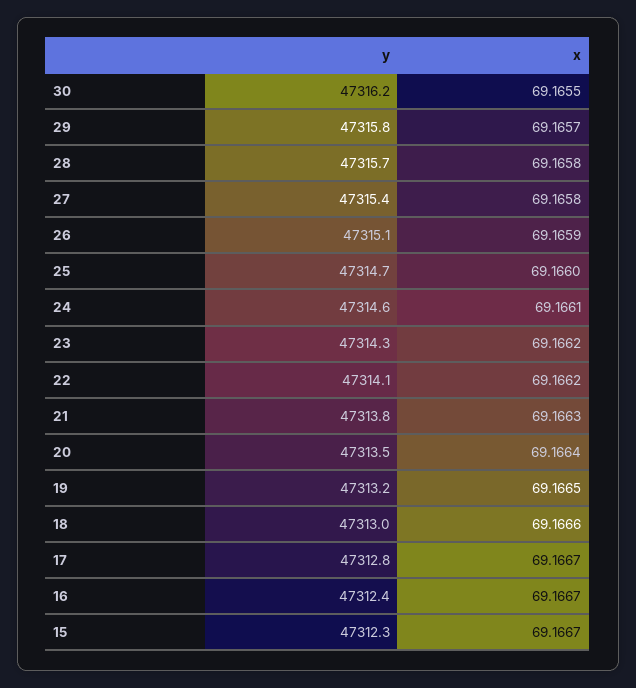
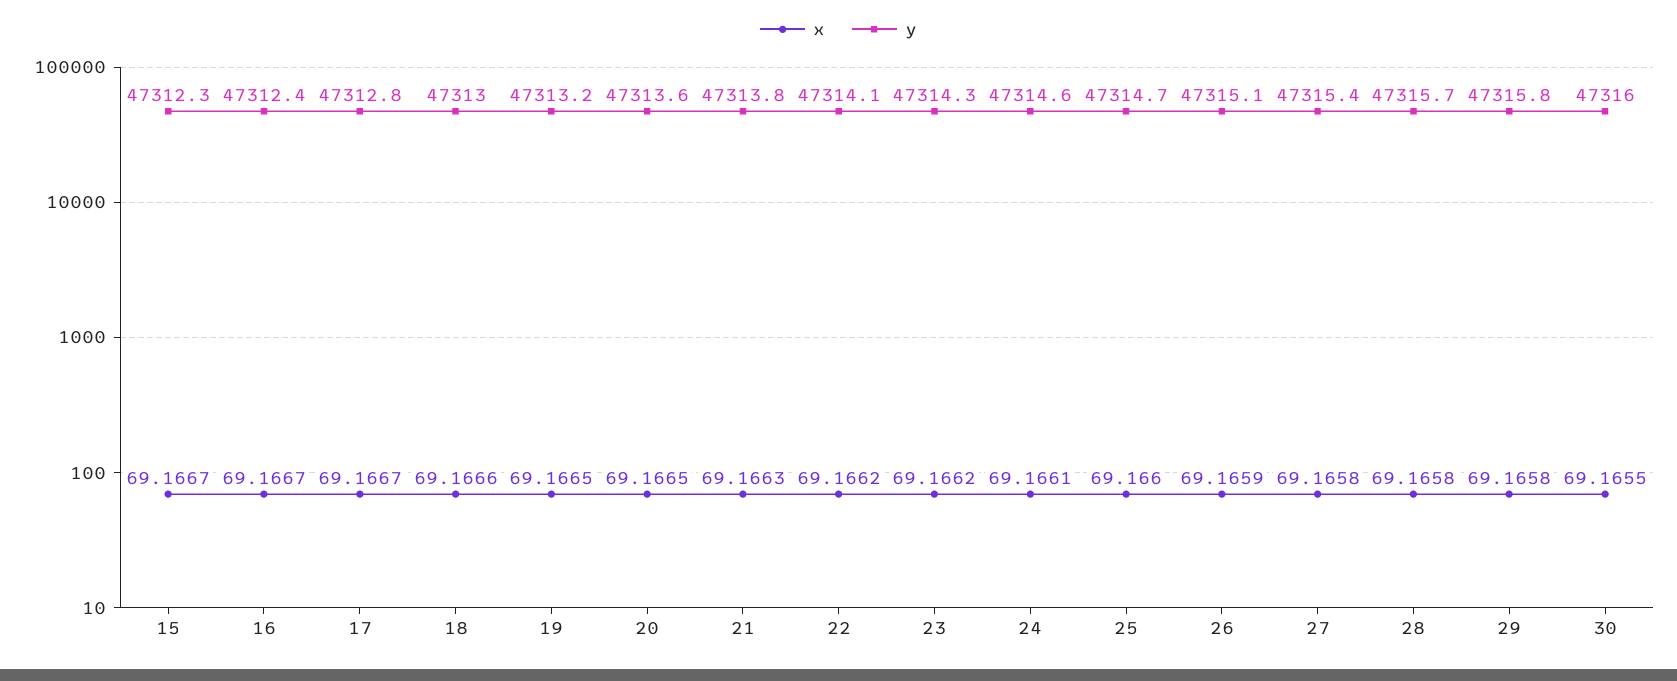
y, 30: 47316.2 -> 47316
x, 29: 69.1657 -> 69.1658
y, 20: 47313.5 -> 47313.6
x, 20: 69.1664 -> 69.1665

